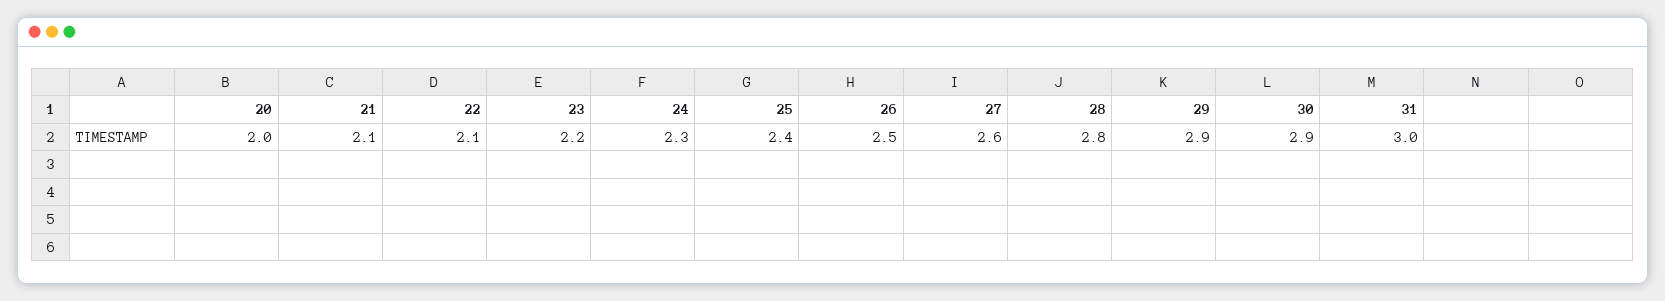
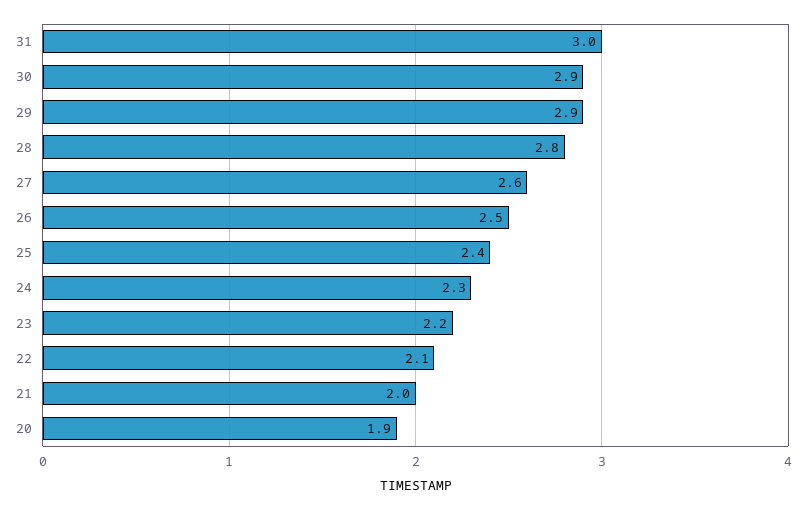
20: 2 -> 1.9
21: 2.1 -> 2

